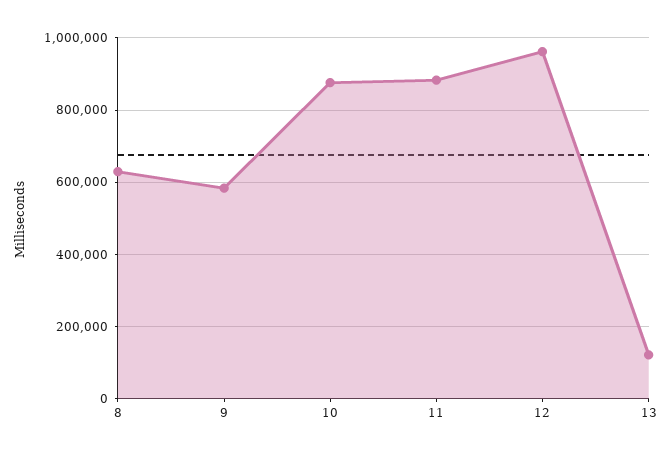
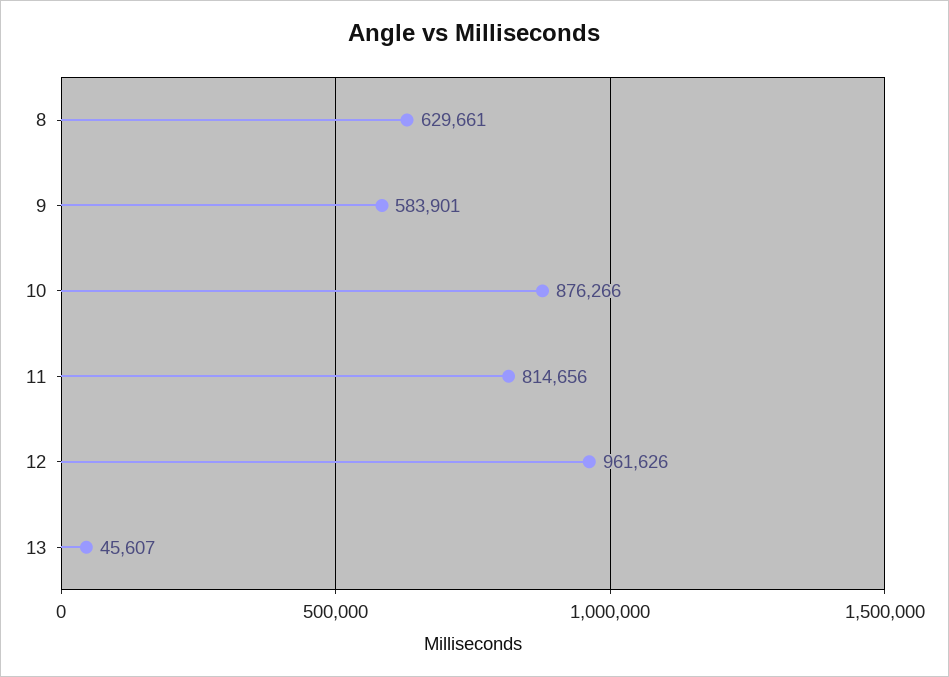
11: 880000 -> 814656
13: 120000 -> 45607

